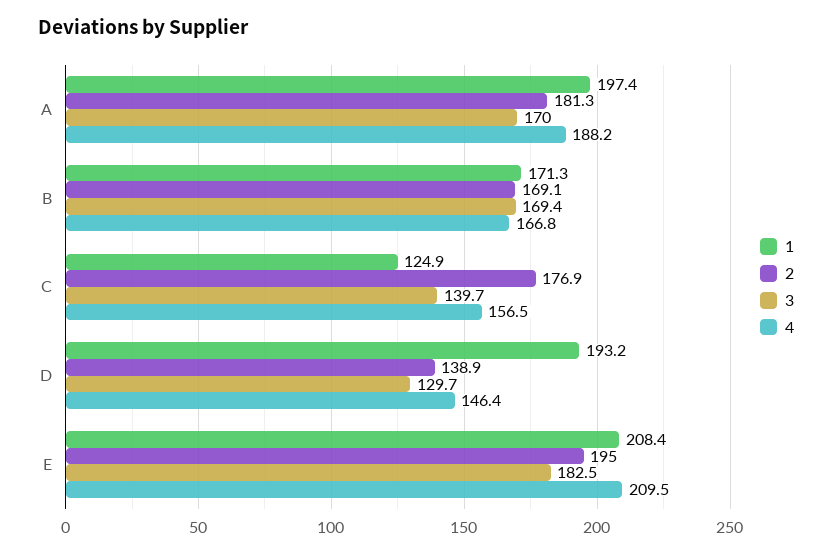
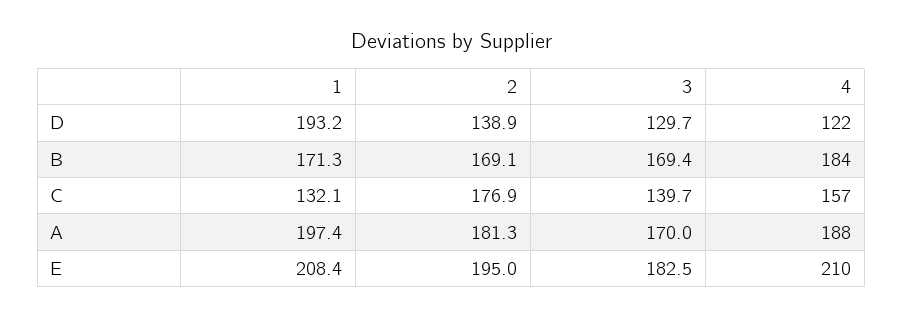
4, B: 166.8 -> 184
1, C: 124.9 -> 132.1
4, D: 146.4 -> 122

